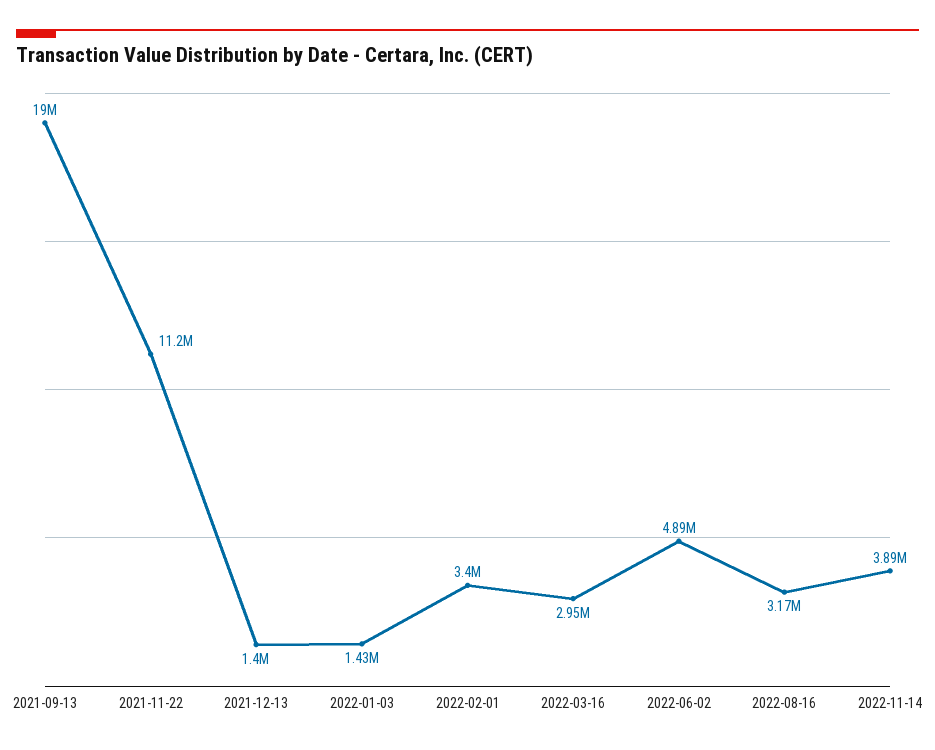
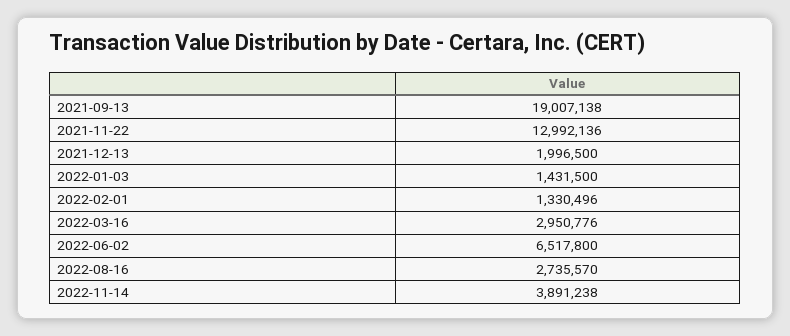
2021-11-22: 11200000 -> 12992136
2021-12-13: 1400000 -> 1996500
2022-02-01: 3400000 -> 1330496
2022-06-02: 4890000 -> 6517800
2022-08-16: 3170000 -> 2735570

